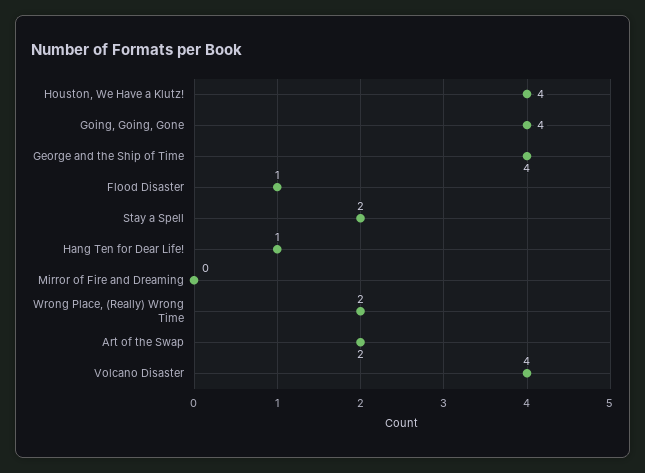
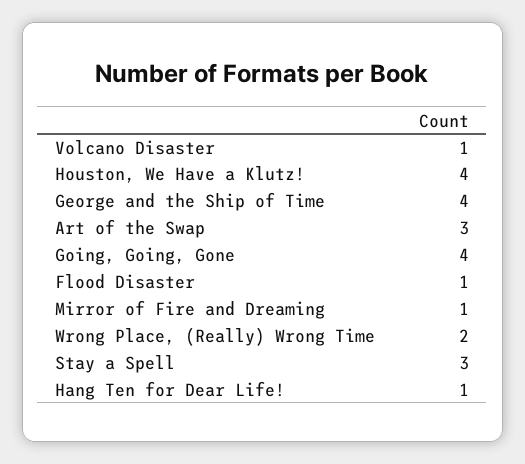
Stay a Spell: 2 -> 3
Mirror of Fire and Dreaming: 0 -> 1
Art of the Swap: 2 -> 3
Volcano Disaster: 4 -> 1

